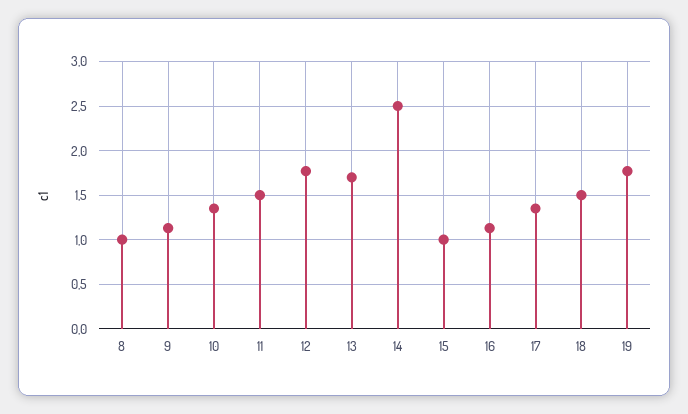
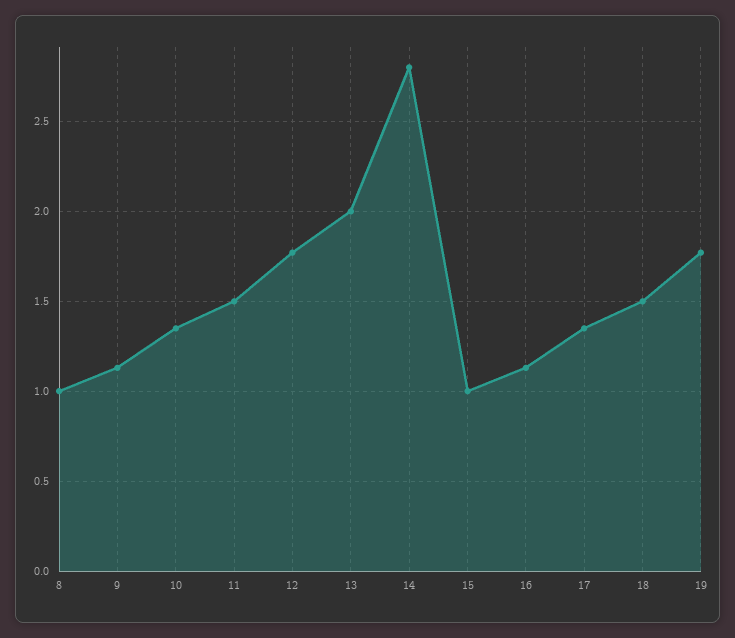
13: 1.7 -> 2
14: 2.5 -> 2.8

